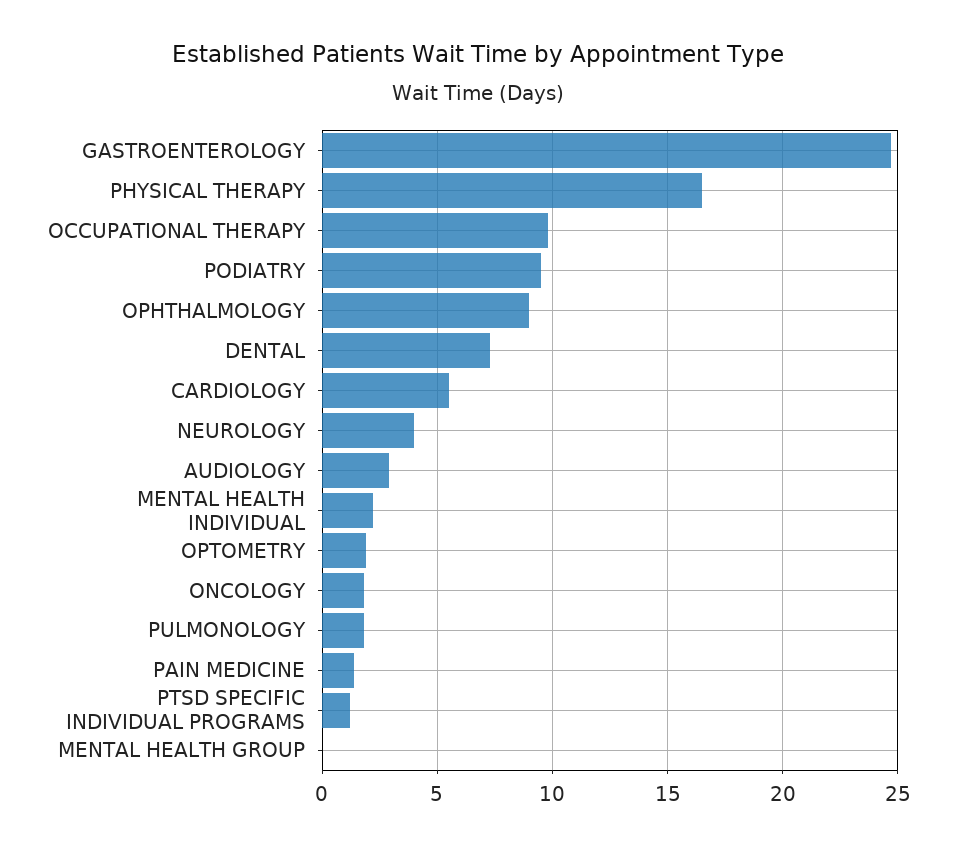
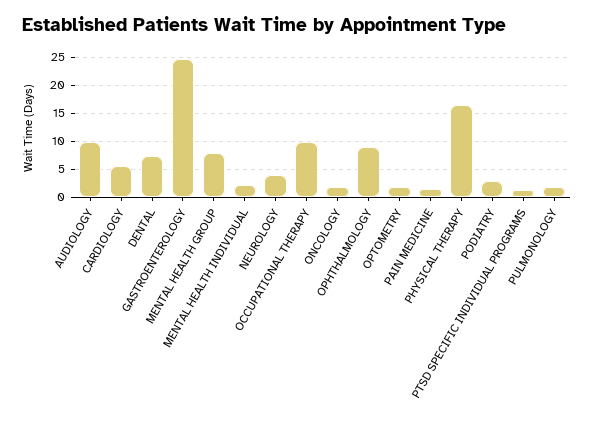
PODIATRY: 9.5 -> 2.5
AUDIOLOGY: 3 -> 10
MENTAL HEALTH GROUP: 0 -> 7.5

